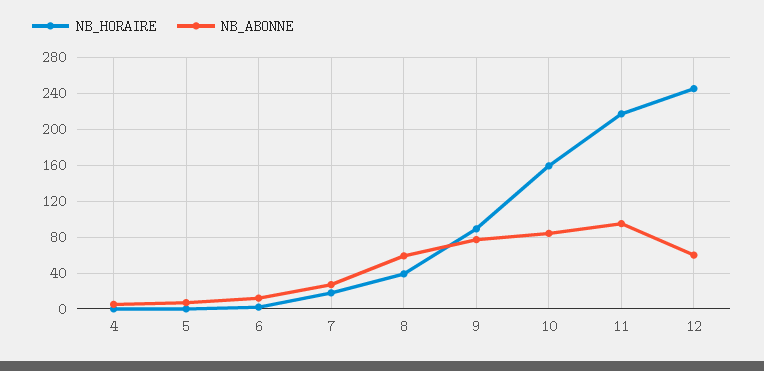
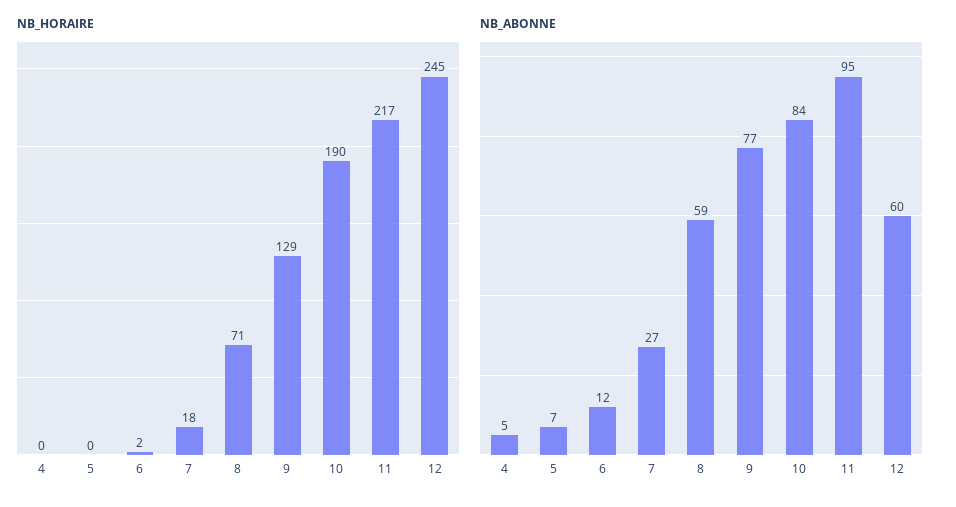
NB_HORAIRE, 8: 40 -> 71
NB_HORAIRE, 9: 90 -> 129
NB_HORAIRE, 10: 160 -> 190

